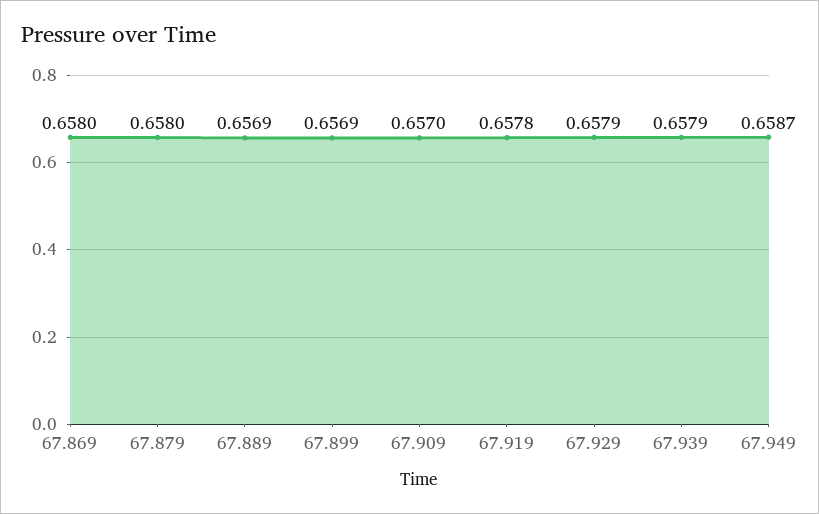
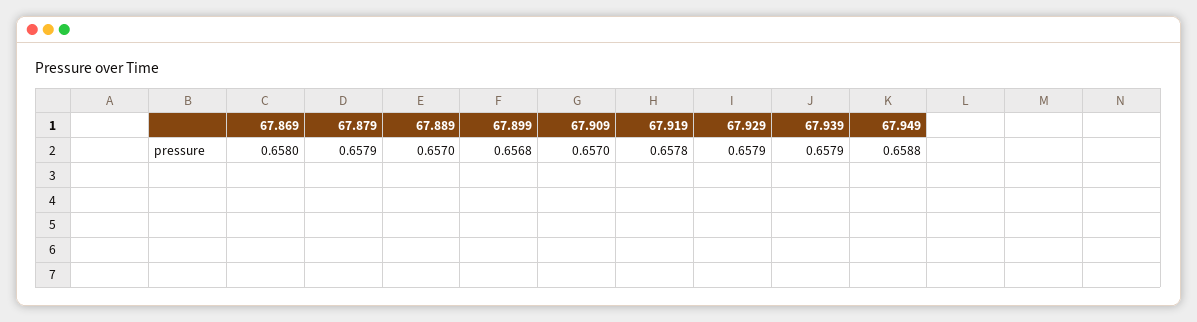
67.879: 0.658 -> 0.6579
67.889: 0.6569 -> 0.657
67.899: 0.6569 -> 0.6568
67.949: 0.6587 -> 0.6588

